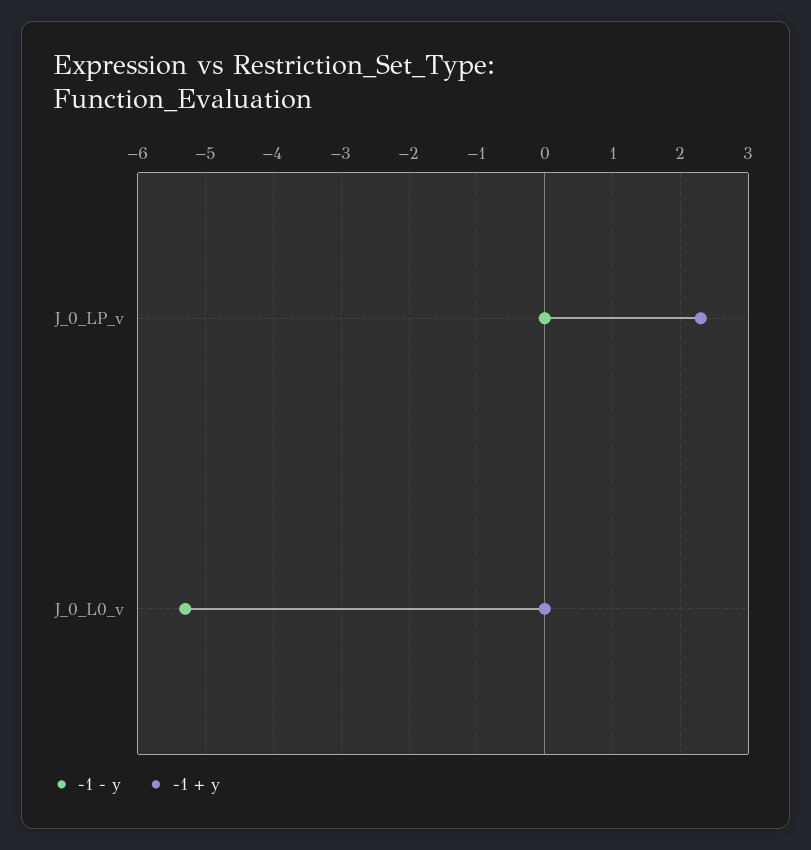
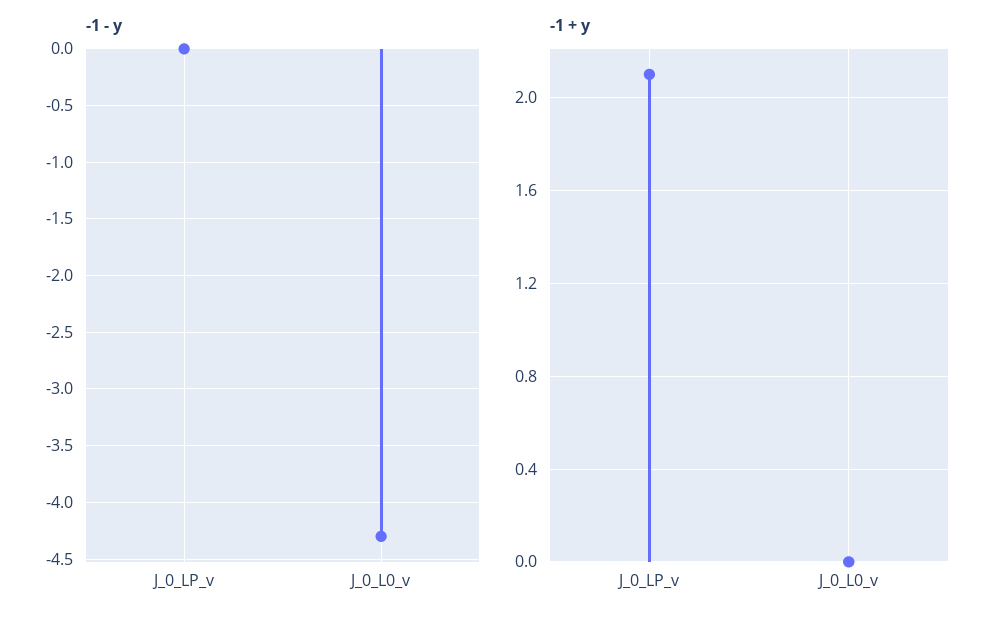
-1 + y, J_0_LP_v: 2.3 -> 2.1
-1 - y, J_0_L0_v: -5.3 -> -4.3

